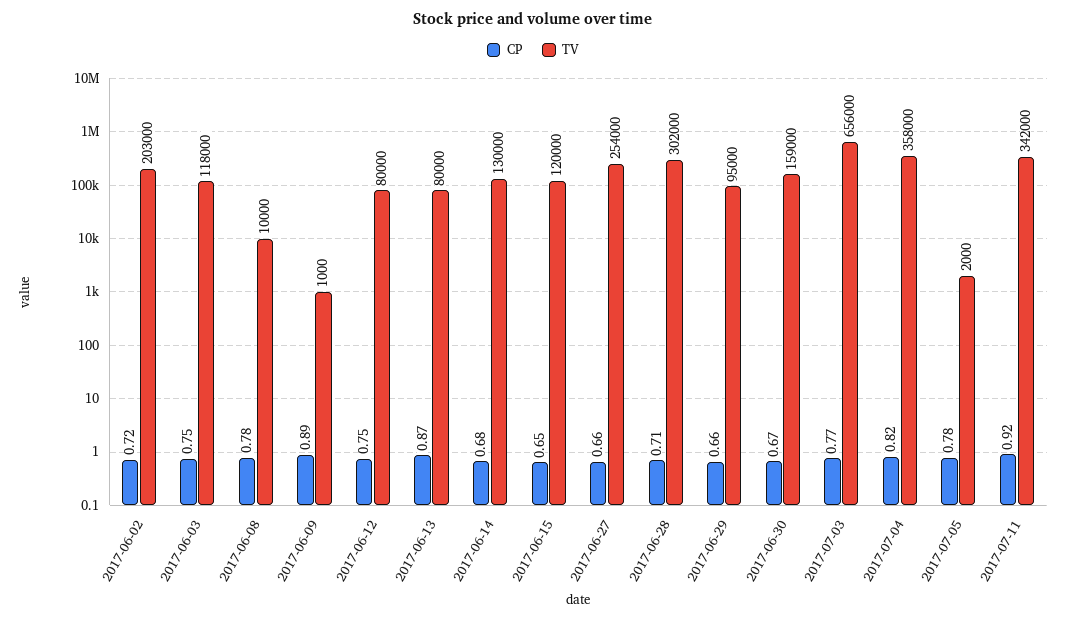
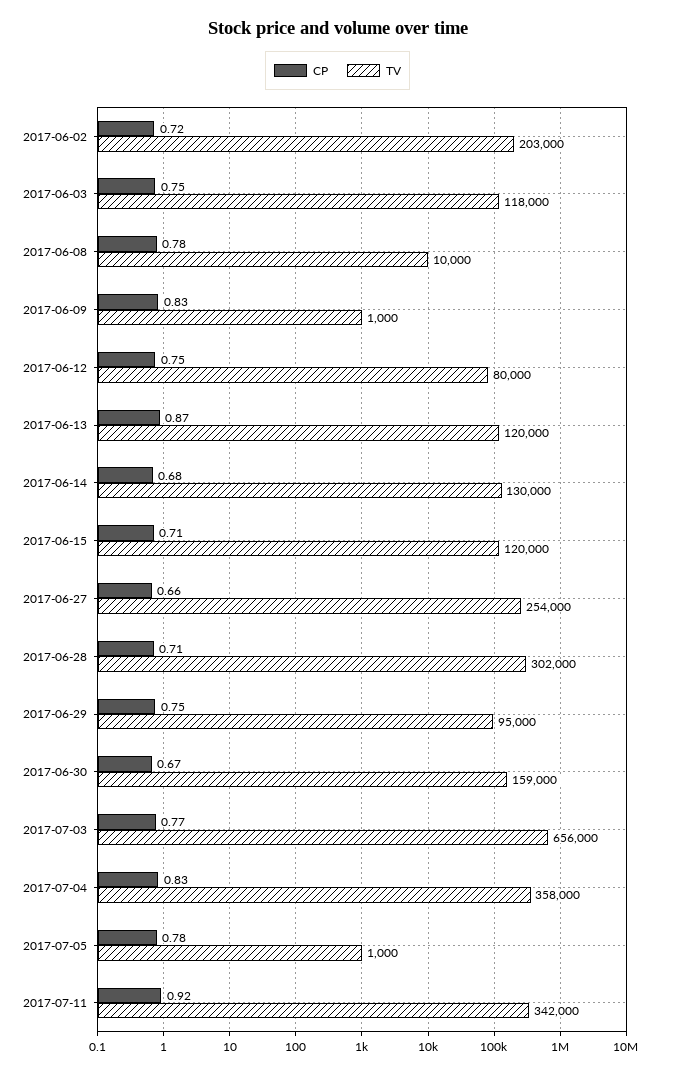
CP, 2017-06-09: 0.89 -> 0.83
TV, 2017-06-13: 80000 -> 120000
CP, 2017-06-15: 0.65 -> 0.71
CP, 2017-06-29: 0.66 -> 0.75
CP, 2017-07-04: 0.82 -> 0.83
TV, 2017-07-05: 2000 -> 1000

